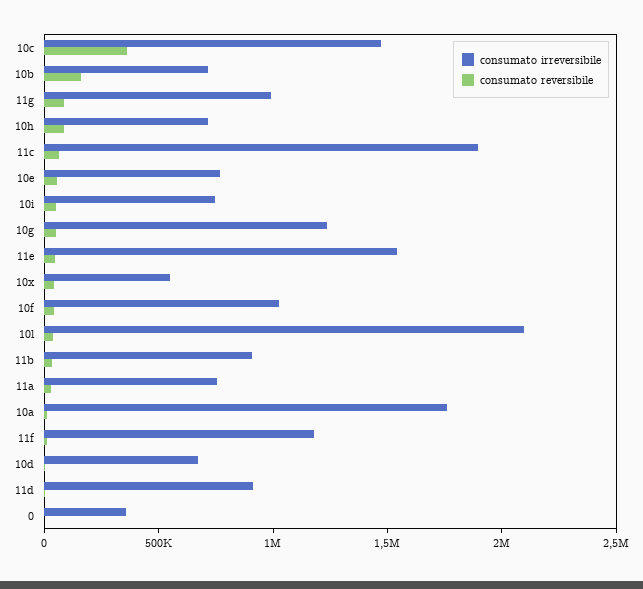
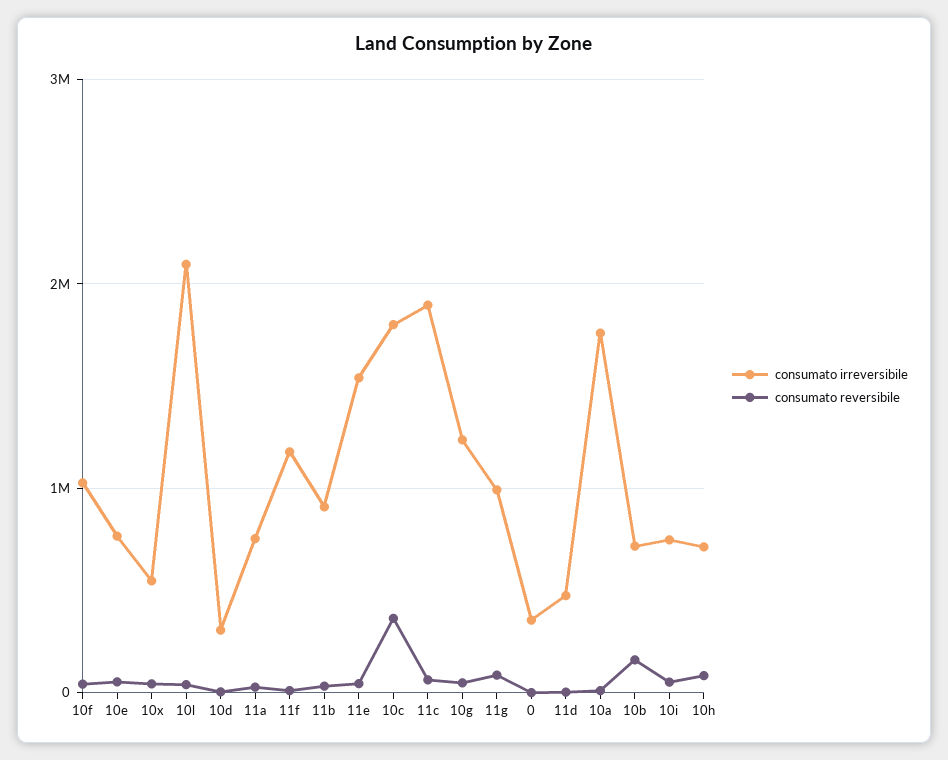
consumato irreversibile, 10c: 1500000 -> 1800000
consumato irreversibile, 10d: 700000 -> 300000
consumato irreversibile, 11d: 900000 -> 500000

